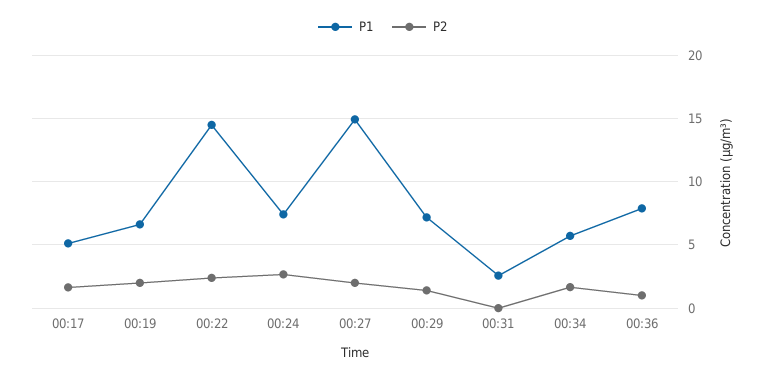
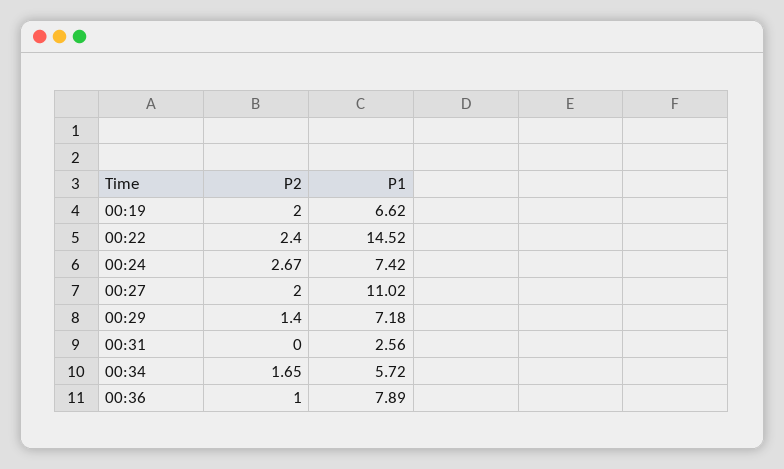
P1, 00:17: 5 -> none
P2, 00:17: 1.5 -> none
P1, 00:27: 15 -> 11.02

